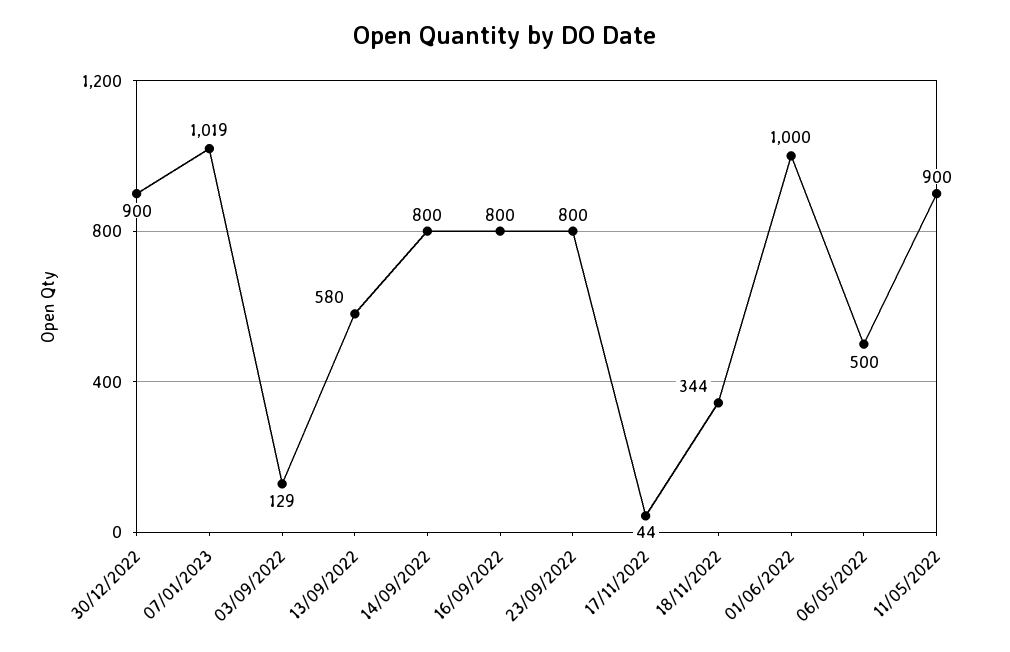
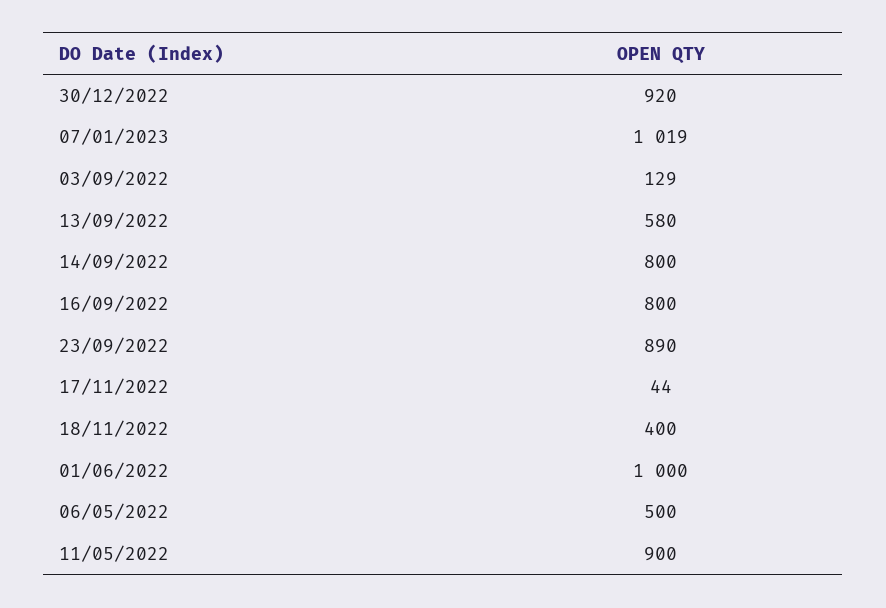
30/12/2022: 900 -> 920
23/09/2022: 800 -> 890
18/11/2022: 344 -> 400

